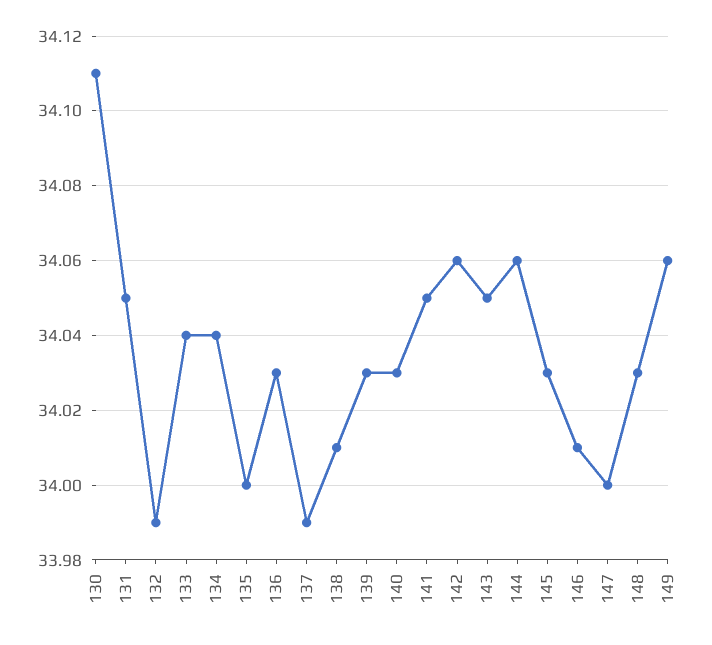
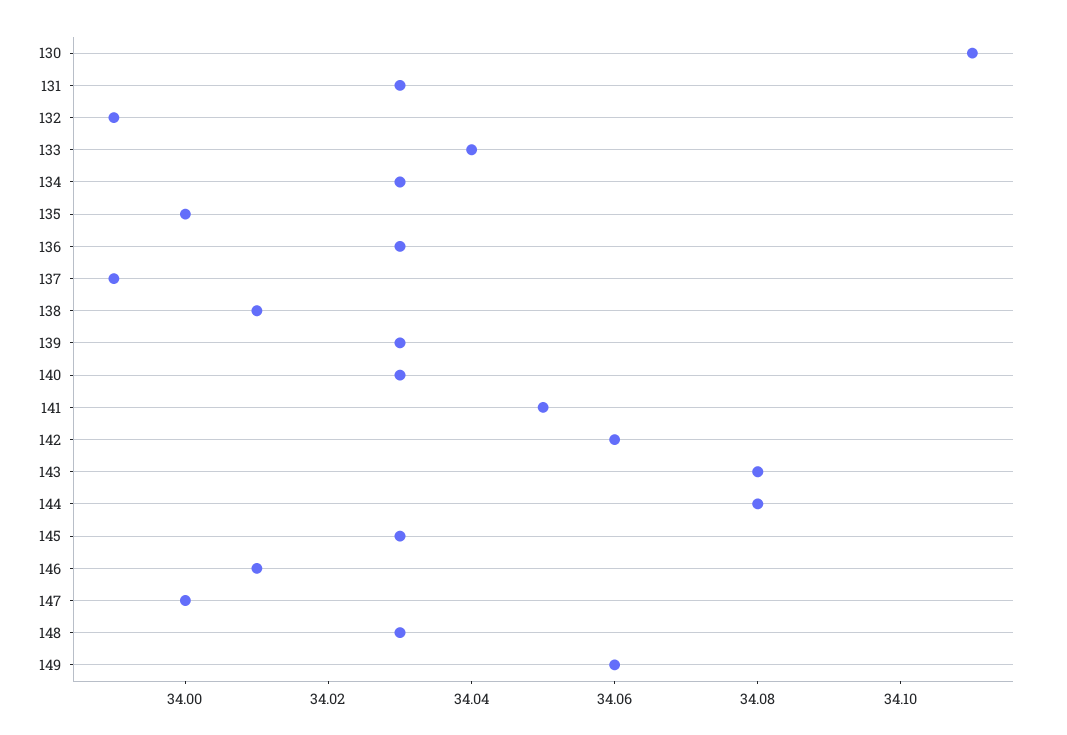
131: 34.05 -> 34.03
134: 34.04 -> 34.03
143: 34.05 -> 34.08
144: 34.06 -> 34.08

